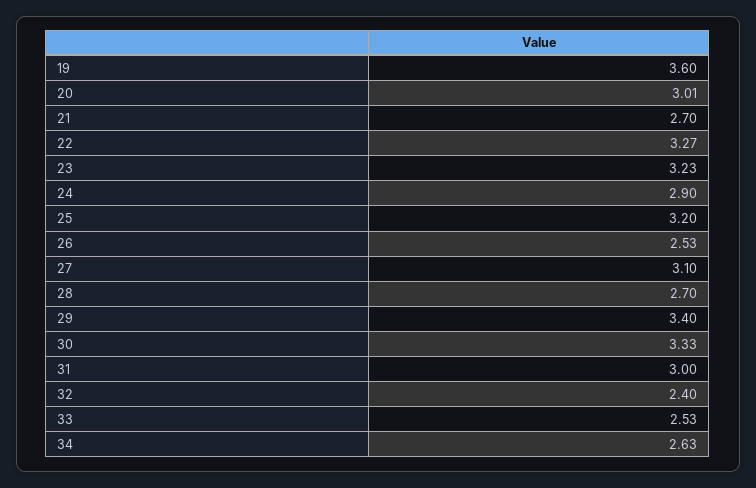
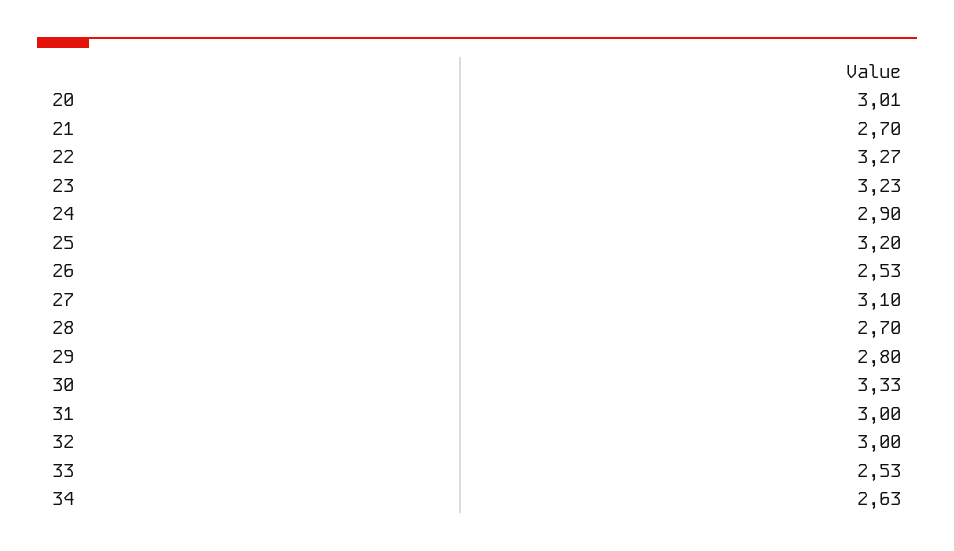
19: 3.6 -> none
29: 3.4 -> 2.8
32: 2.4 -> 3

